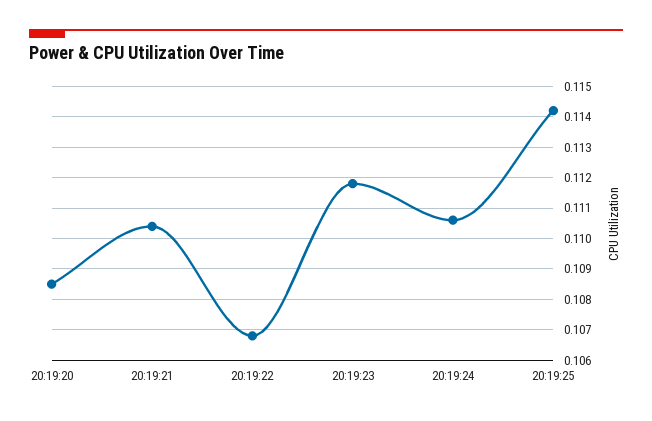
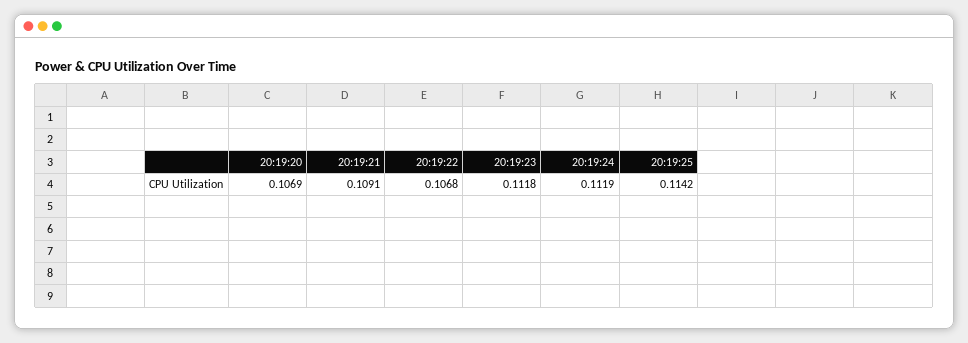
20:19:20: 0.1085 -> 0.1069
20:19:21: 0.1105 -> 0.1091
20:19:24: 0.1105 -> 0.1119

